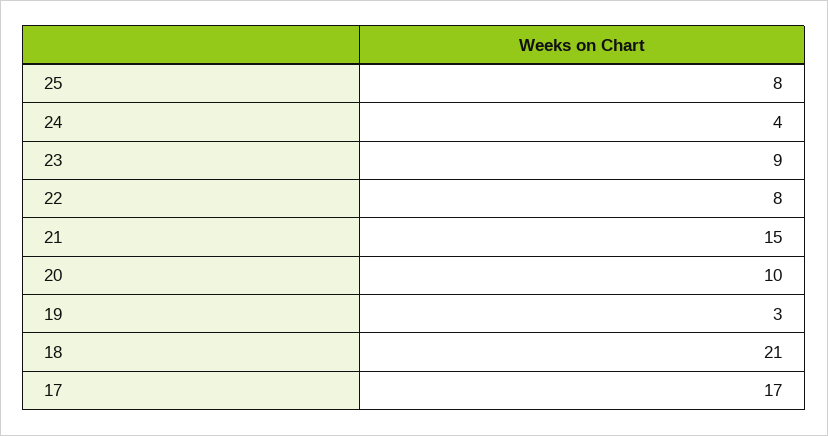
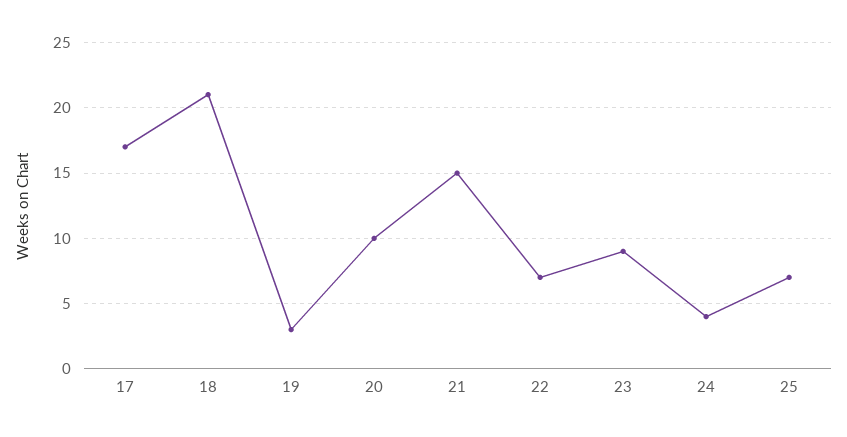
25: 8 -> 7
22: 8 -> 7

